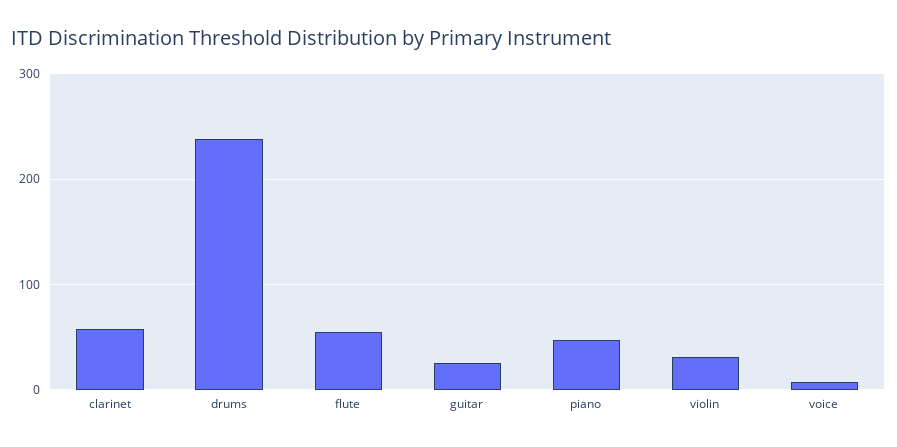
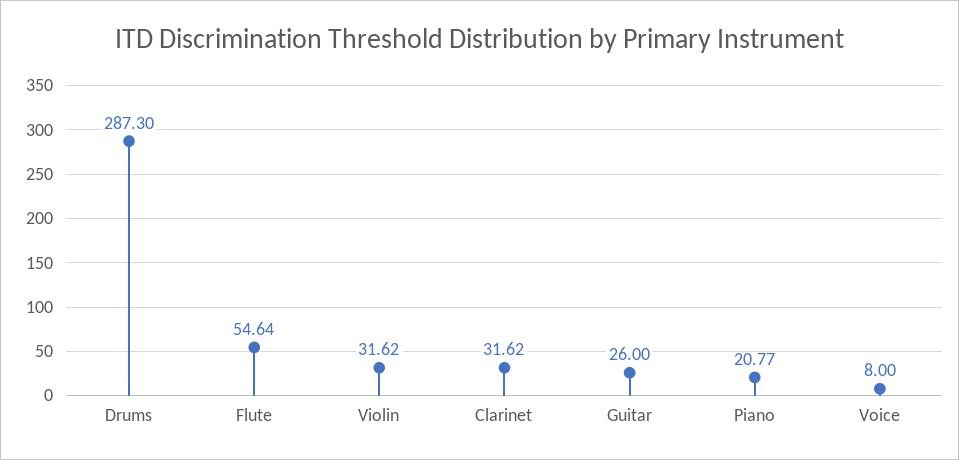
clarinet: 60 -> 31.62
drums: 240 -> 287.3
piano: 50 -> 20.77

